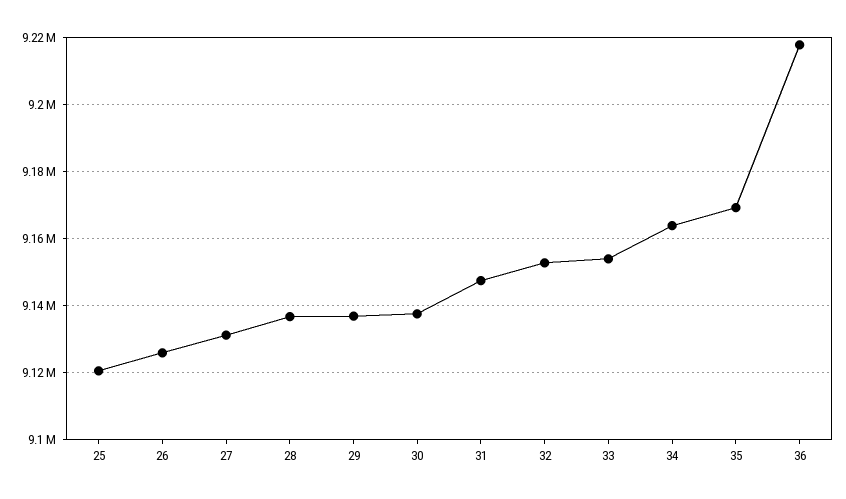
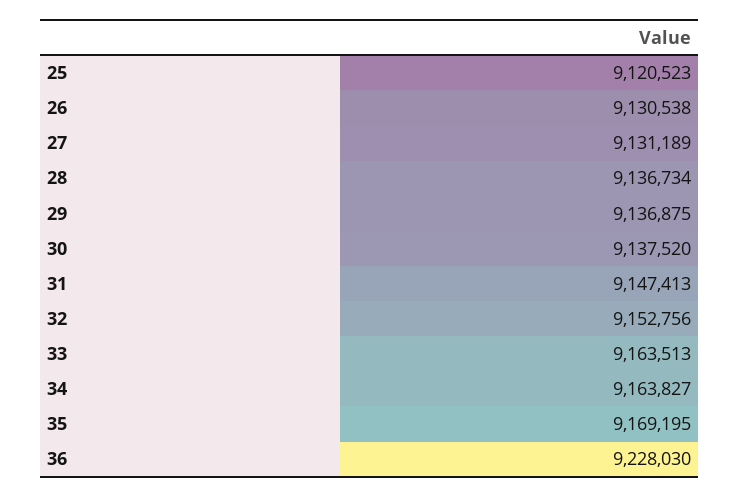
26: 9126000 -> 9130538
33: 9154000 -> 9163513
36: 9218000 -> 9228030

